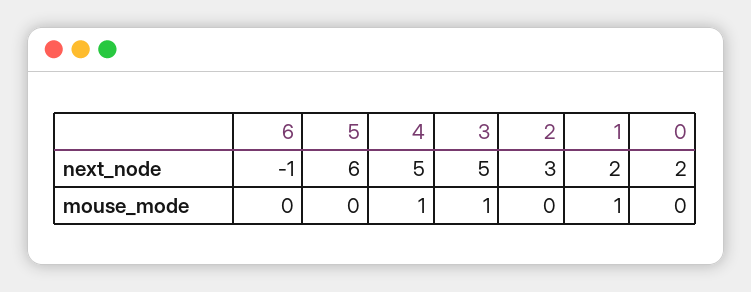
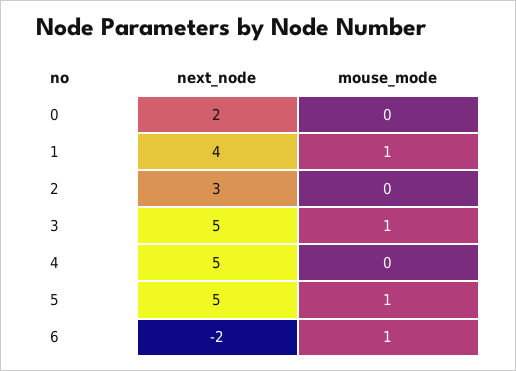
6, next_node: -1 -> -2
5, next_node: 6 -> 5
1, next_node: 2 -> 4
6, mouse_mode: 0 -> 1
5, mouse_mode: 0 -> 1
4, mouse_mode: 1 -> 0

